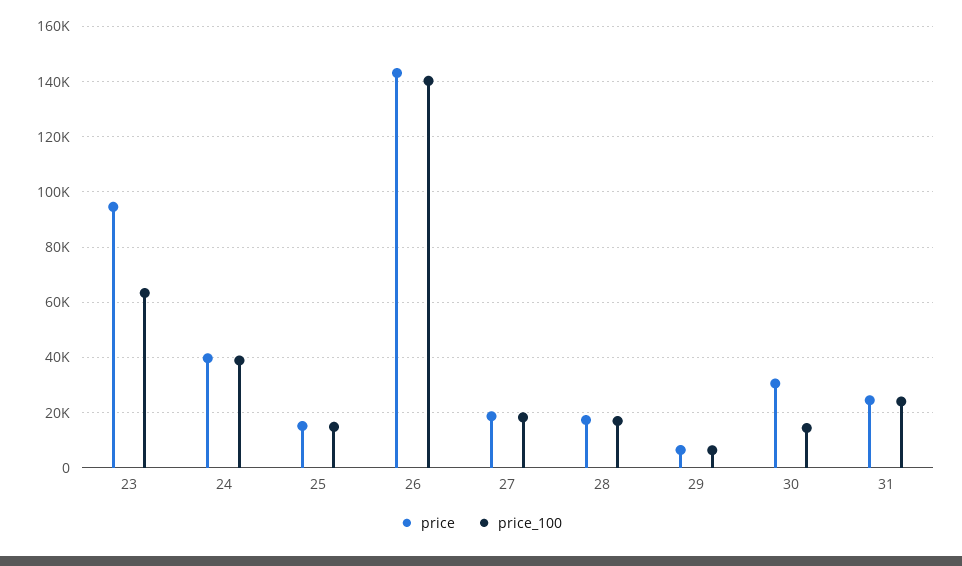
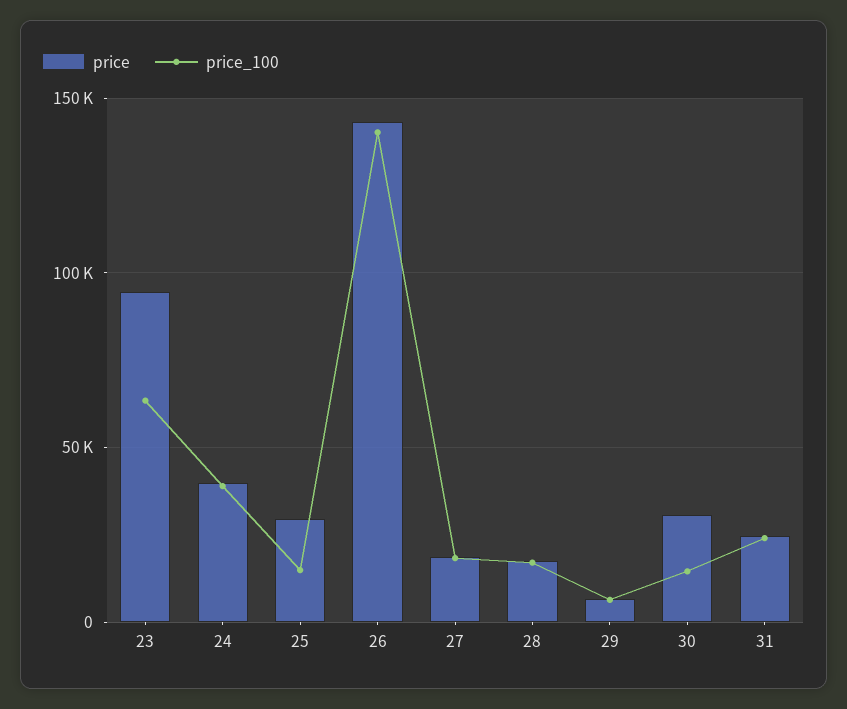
price, 25: 15000 -> 30000

